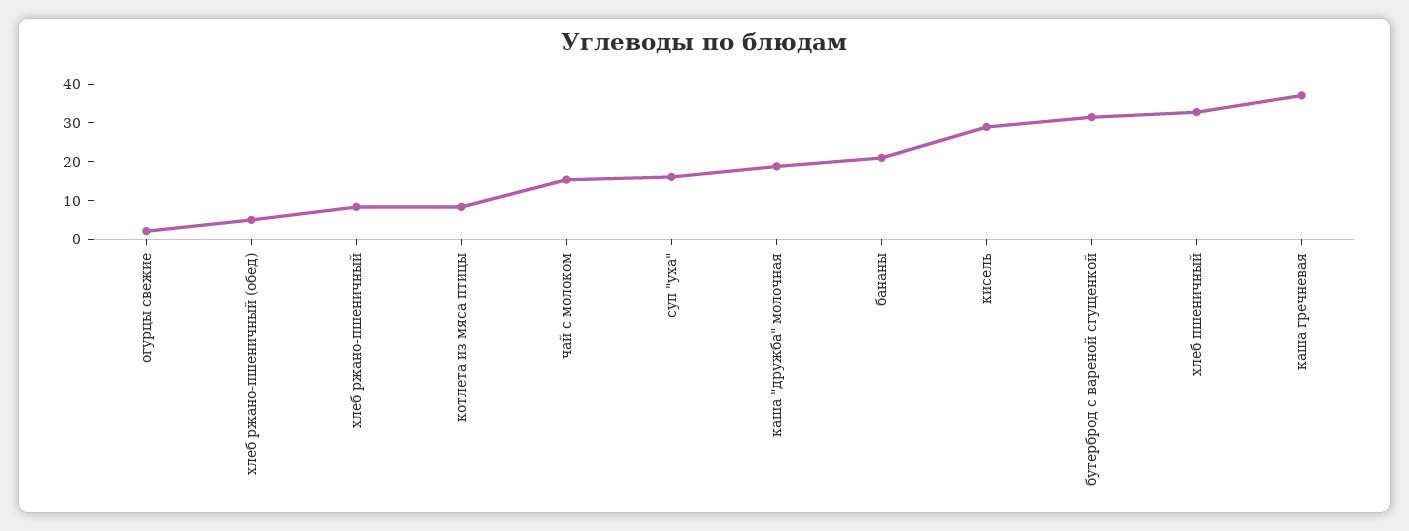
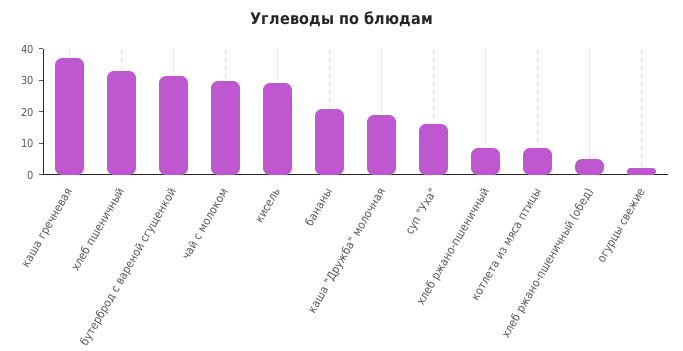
чай с молоком: 15 -> 30

